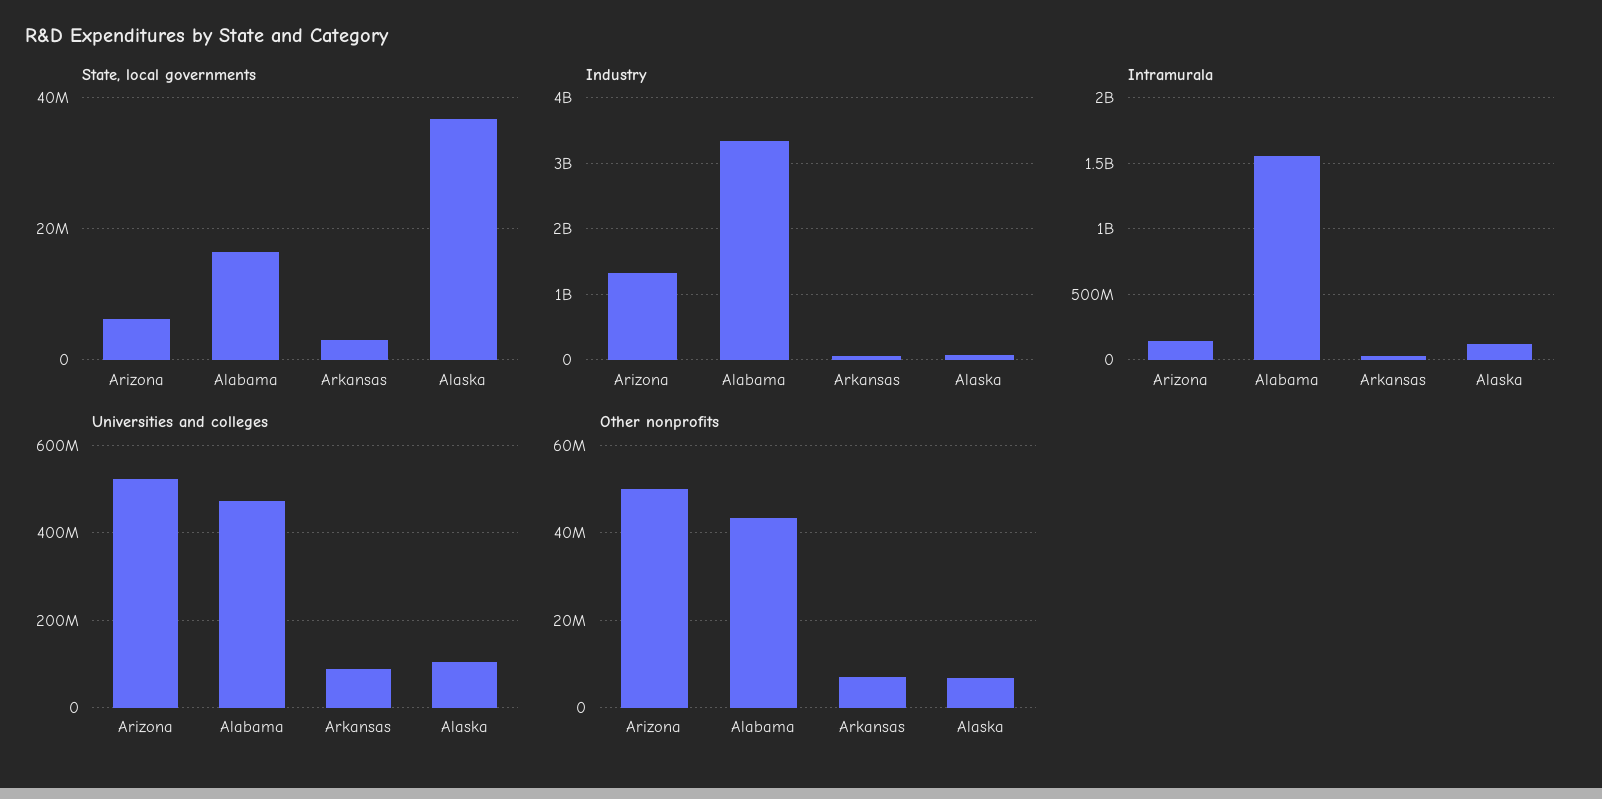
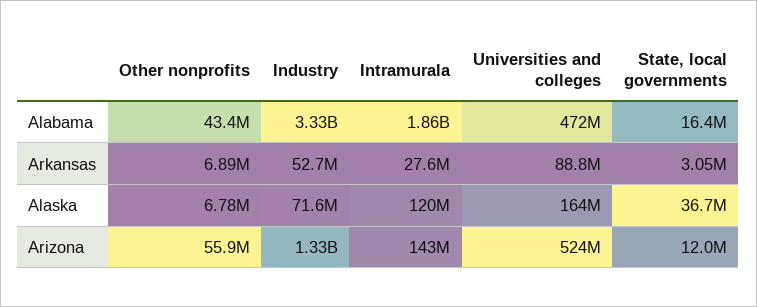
State, local governments, Arizona: 6000000 -> 12000000
Intramurala, Alabama: 1550000000 -> 1860000000
Universities and colleges, Alaska: 100000000 -> 164000000
Other nonprofits, Arizona: 50000000 -> 55900000

